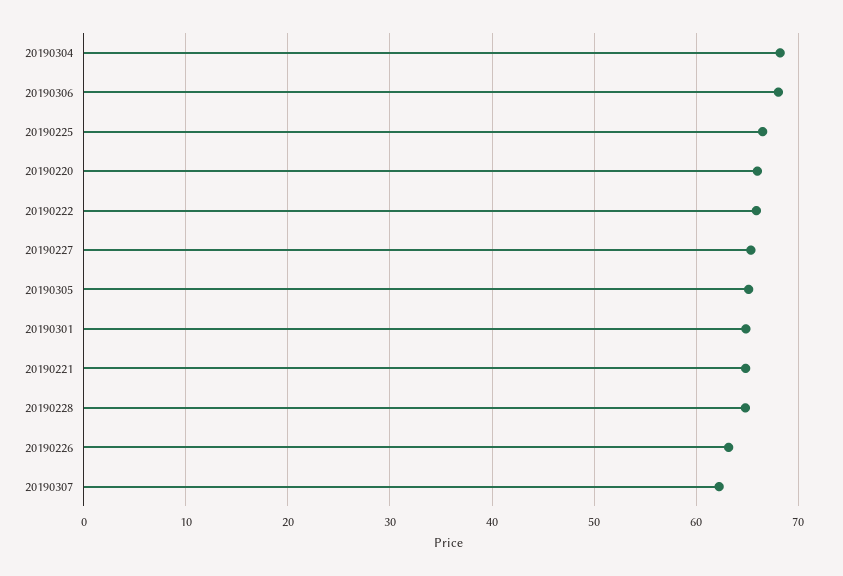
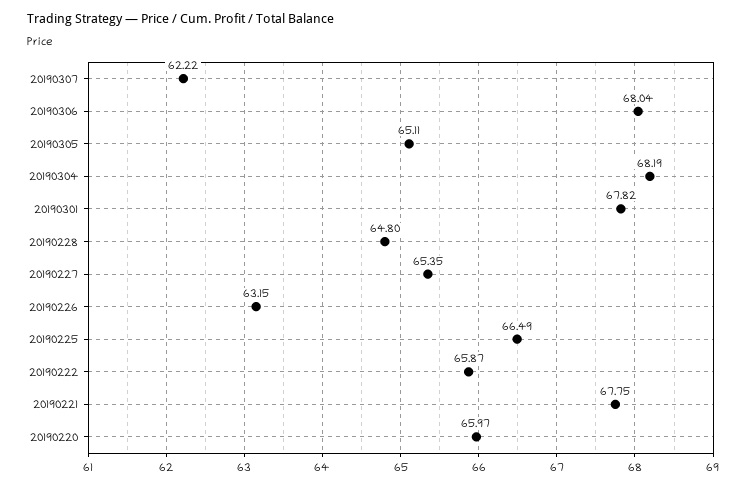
20190301: 65 -> 67.82
20190221: 65 -> 67.75

